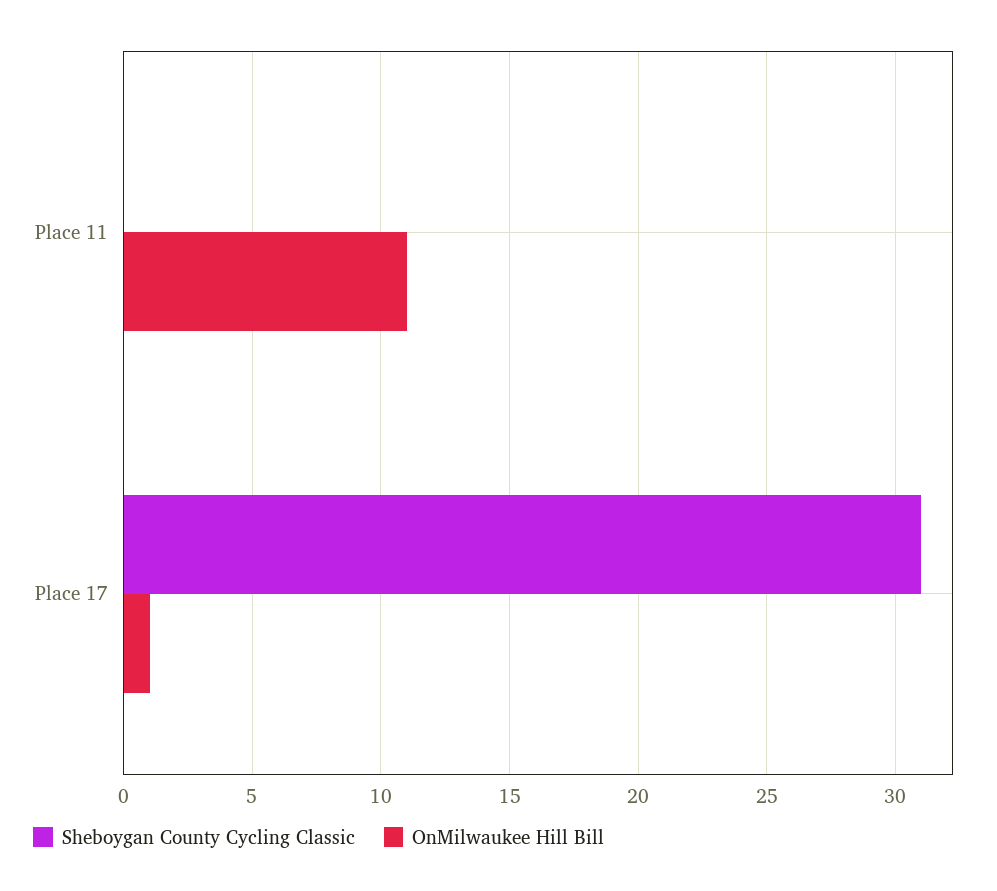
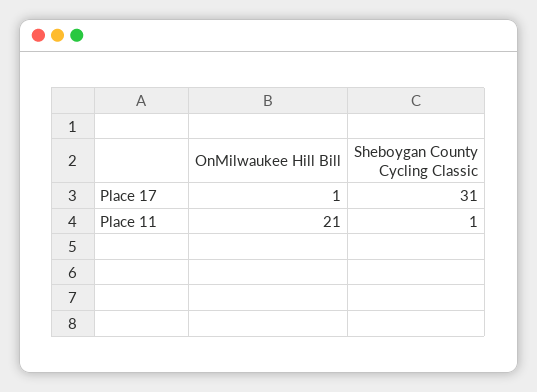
Sheboygan County Cycling Classic, Place 11: 0 -> 1
OnMilwaukee Hill Bill, Place 11: 11 -> 21

